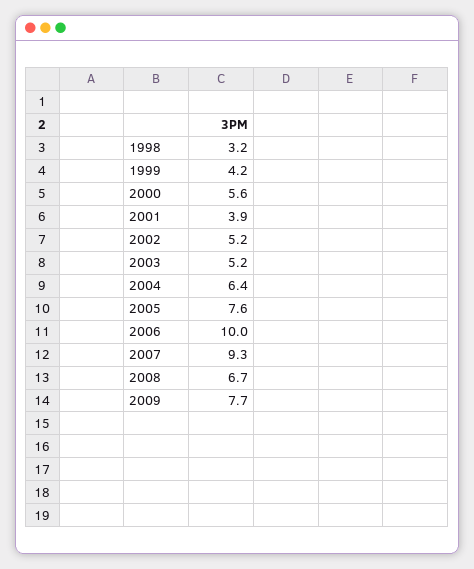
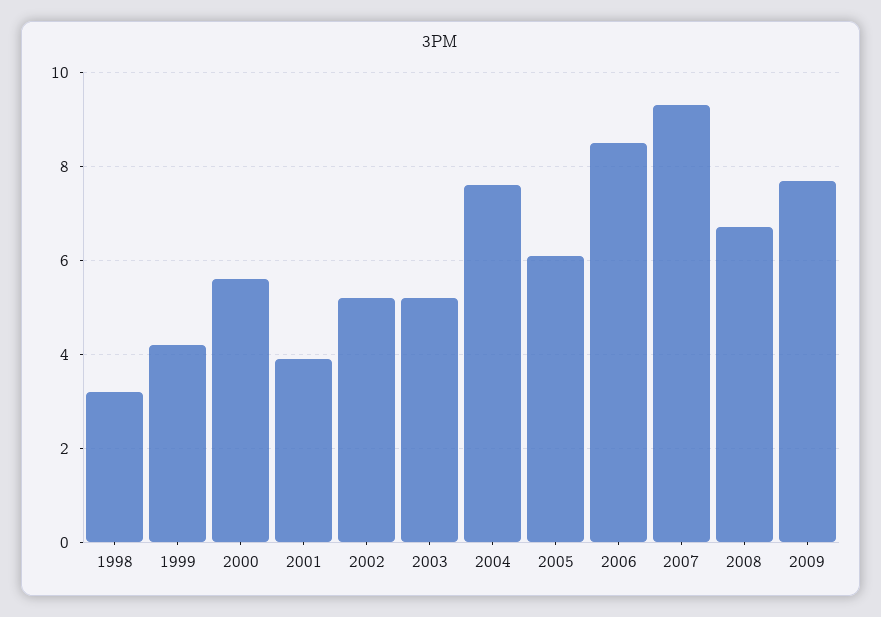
2004: 6.4 -> 7.5
2005: 7.6 -> 6
2006: 10 -> 8.5

